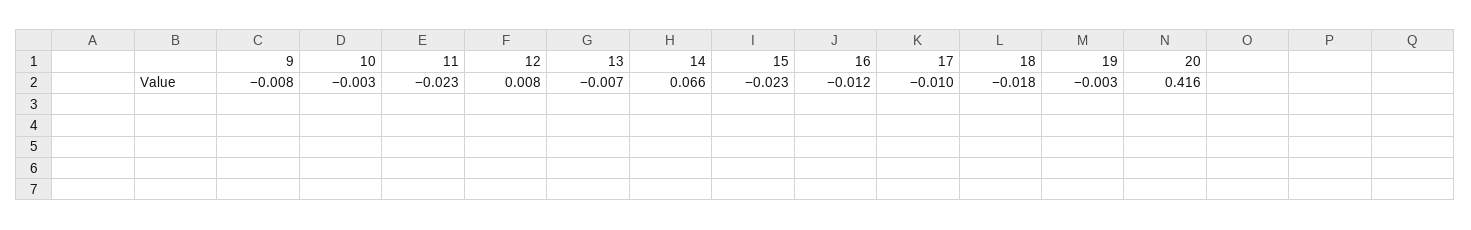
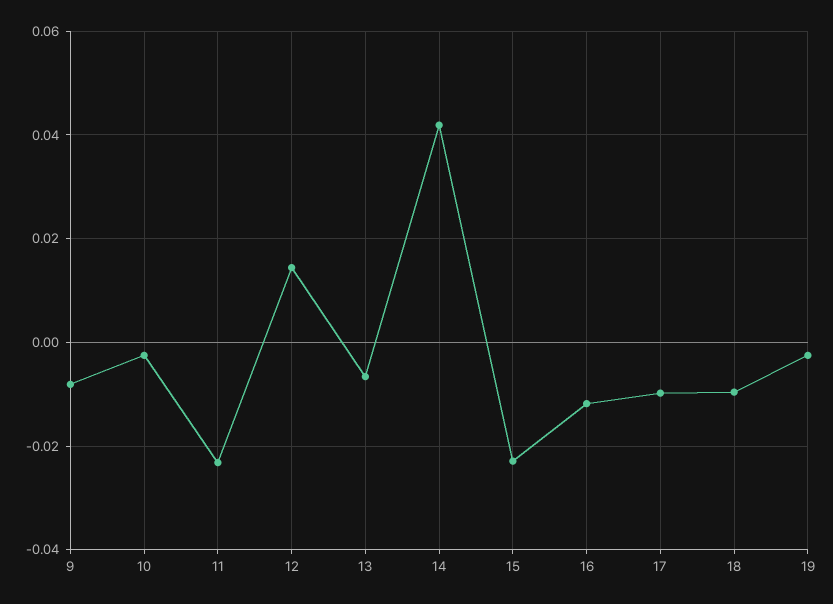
12: 0.008 -> 0.014
14: 0.066 -> 0.042
18: -0.018 -> -0.01
20: 0.416 -> none

